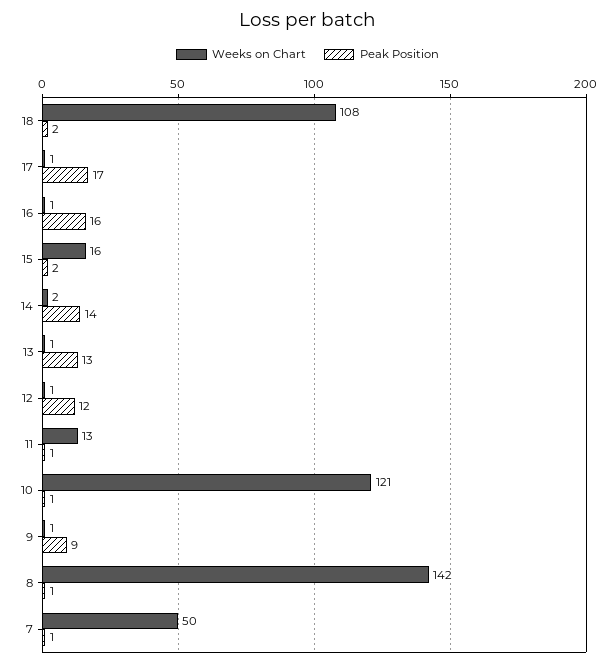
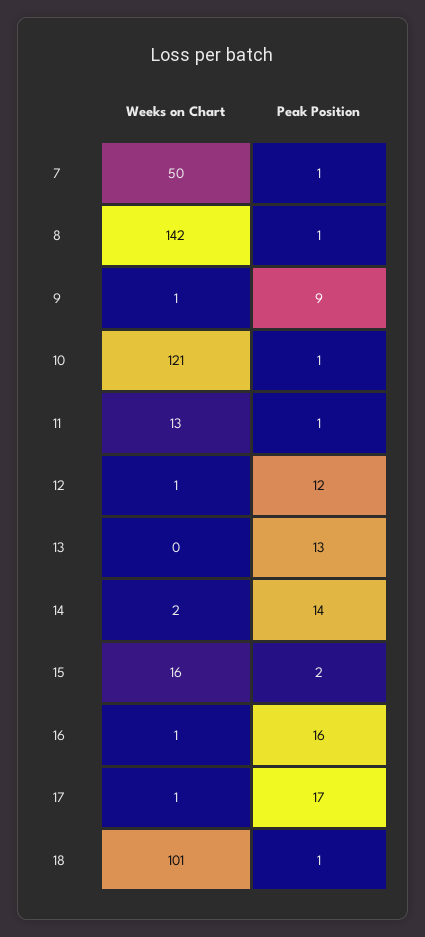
Weeks on Chart, 18: 108 -> 101
Peak Position, 18: 2 -> 1
Weeks on Chart, 13: 1 -> 0

